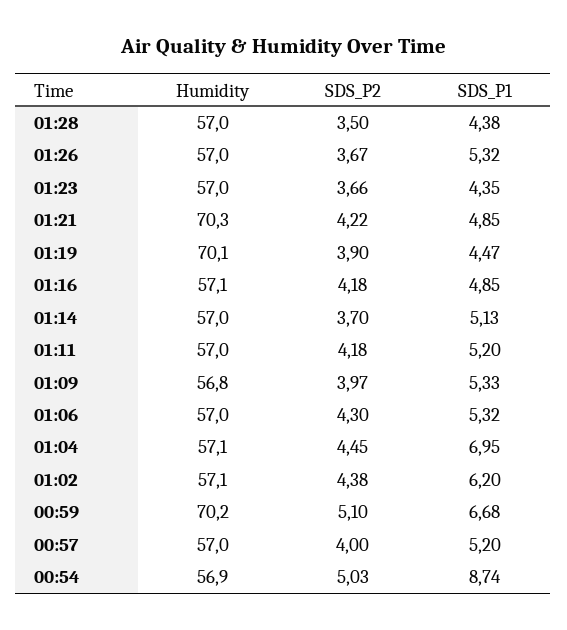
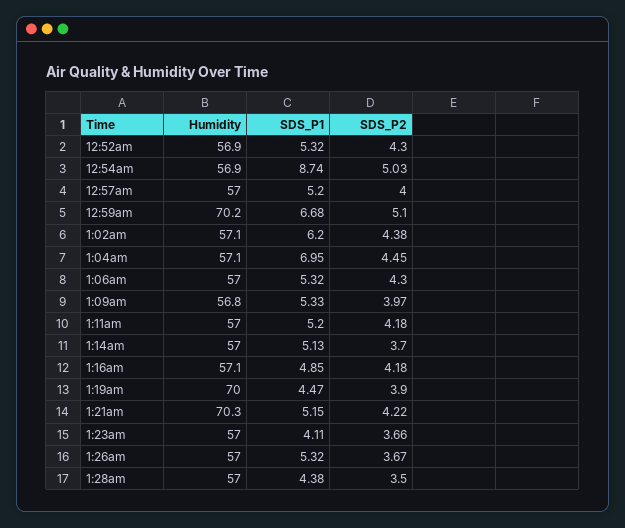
SDS_P1, 01:23: 4.35 -> 4.11
SDS_P1, 01:21: 4.85 -> 5.15
Humidity, 01:19: 70.1 -> 70
Humidity, 12:52am: none -> 56.9
SDS_P1, 12:52am: none -> 5.32
SDS_P2, 12:52am: none -> 4.3

